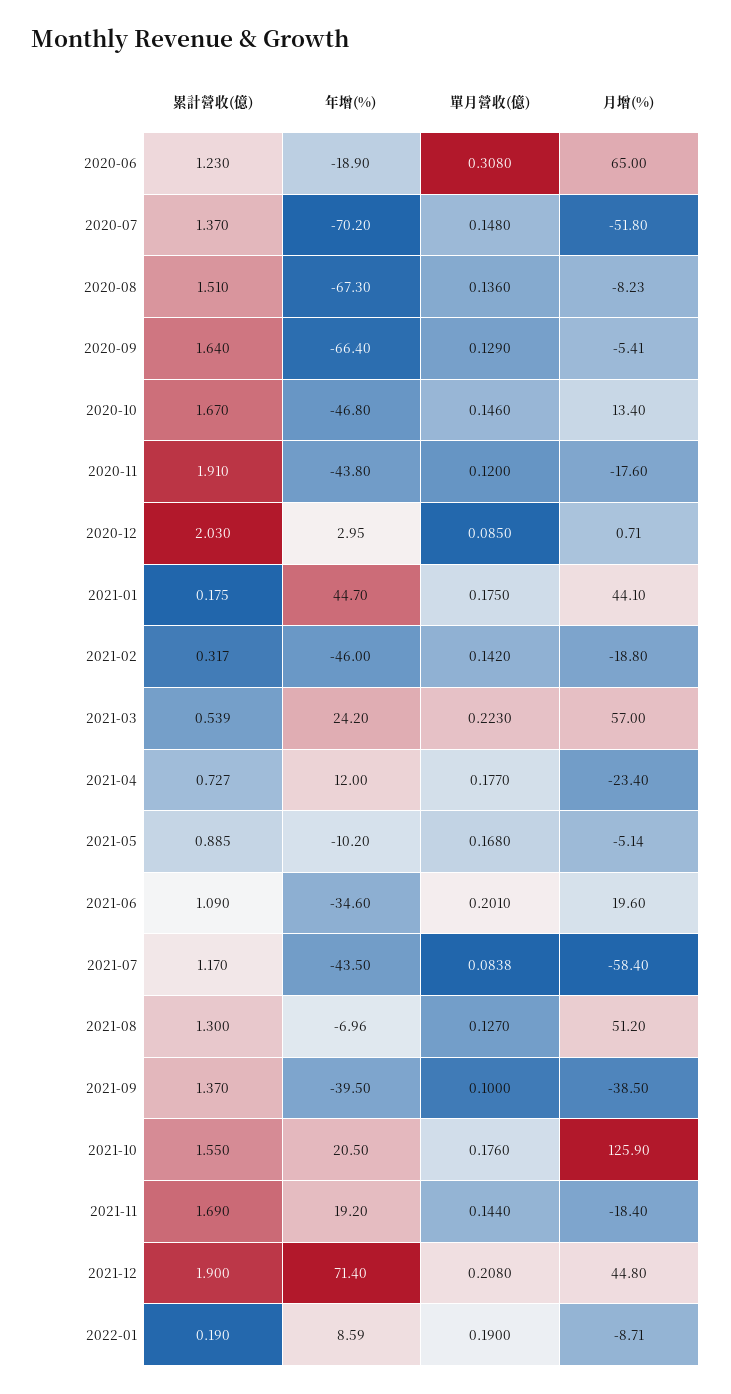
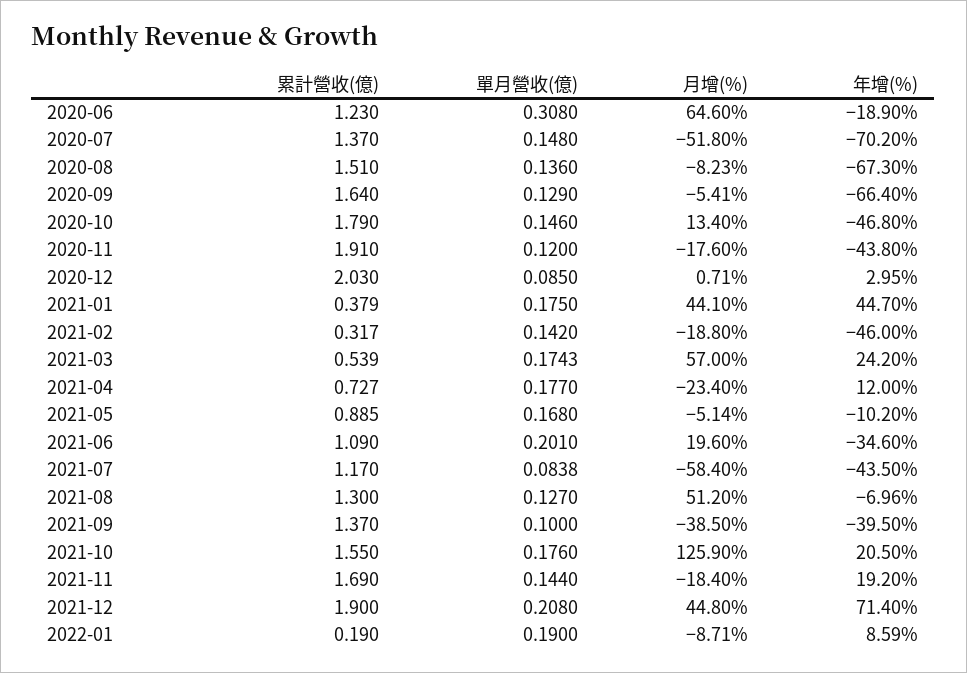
月增(%), 2020-06: 65 -> 64.6
累計營收(億), 2020-10: 1.67 -> 1.79
累計營收(億), 2021-01: 0.175 -> 0.379
單月營收(億), 2021-03: 0.223 -> 0.1743

